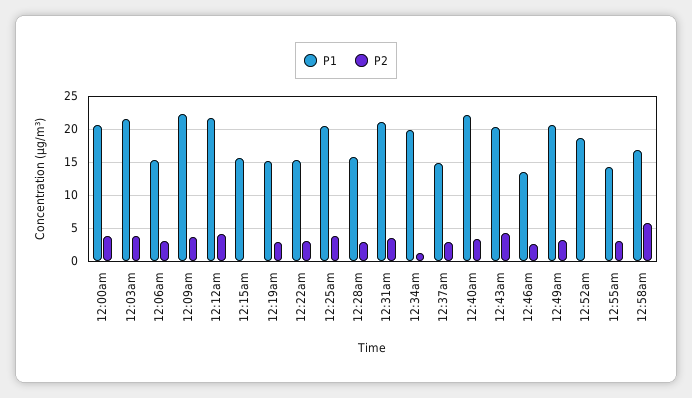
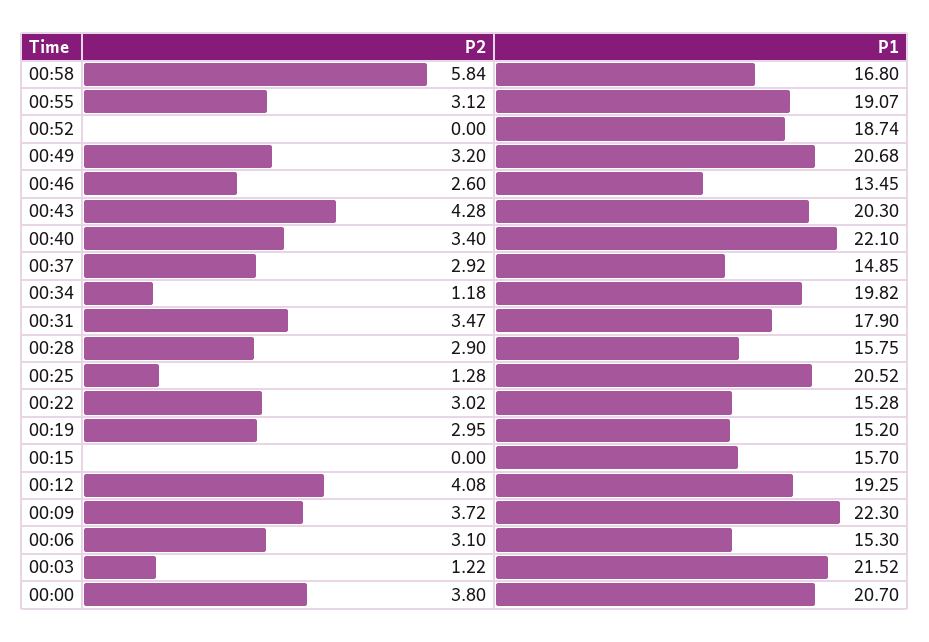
P2, 12:03am: 4 -> 1.22
P1, 12:12am: 22 -> 19.25
P2, 12:25am: 4 -> 1.28
P1, 12:31am: 21 -> 17.9
P1, 12:55am: 14 -> 19.07

